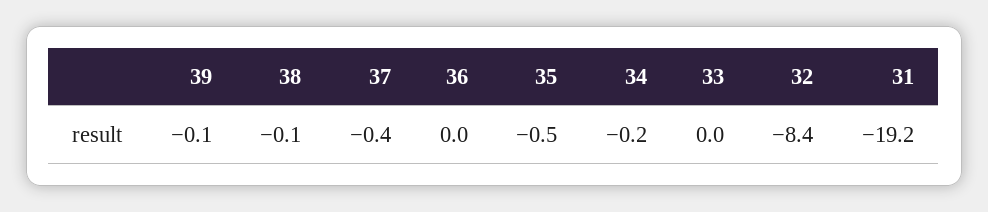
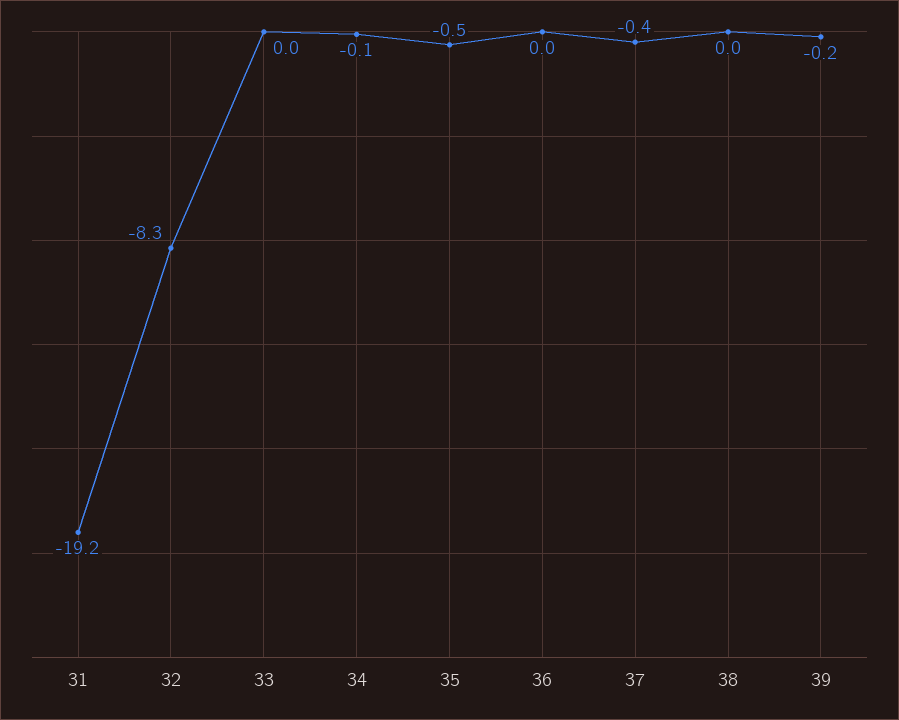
39: -0.1 -> -0.2
38: -0.1 -> 0
34: -0.2 -> -0.1
32: -8.4 -> -8.3

